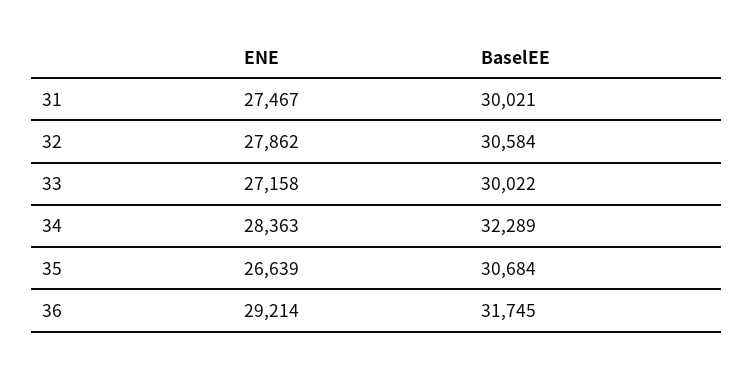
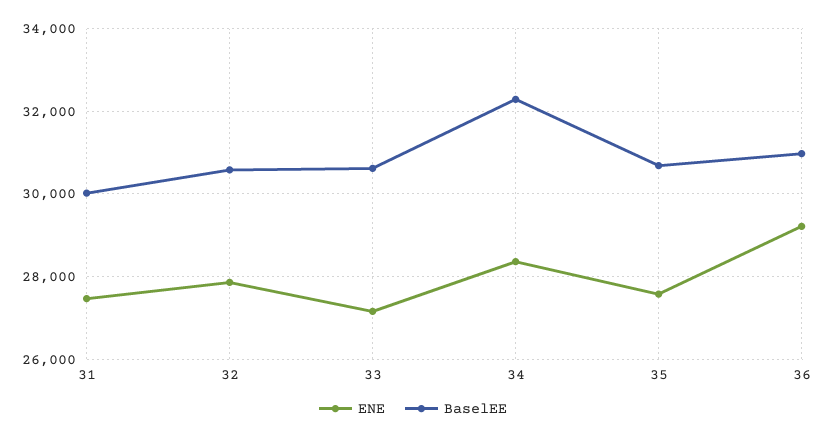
BaselEE, 33: 30022 -> 30600
ENE, 35: 26639 -> 27600
BaselEE, 36: 31745 -> 31000

